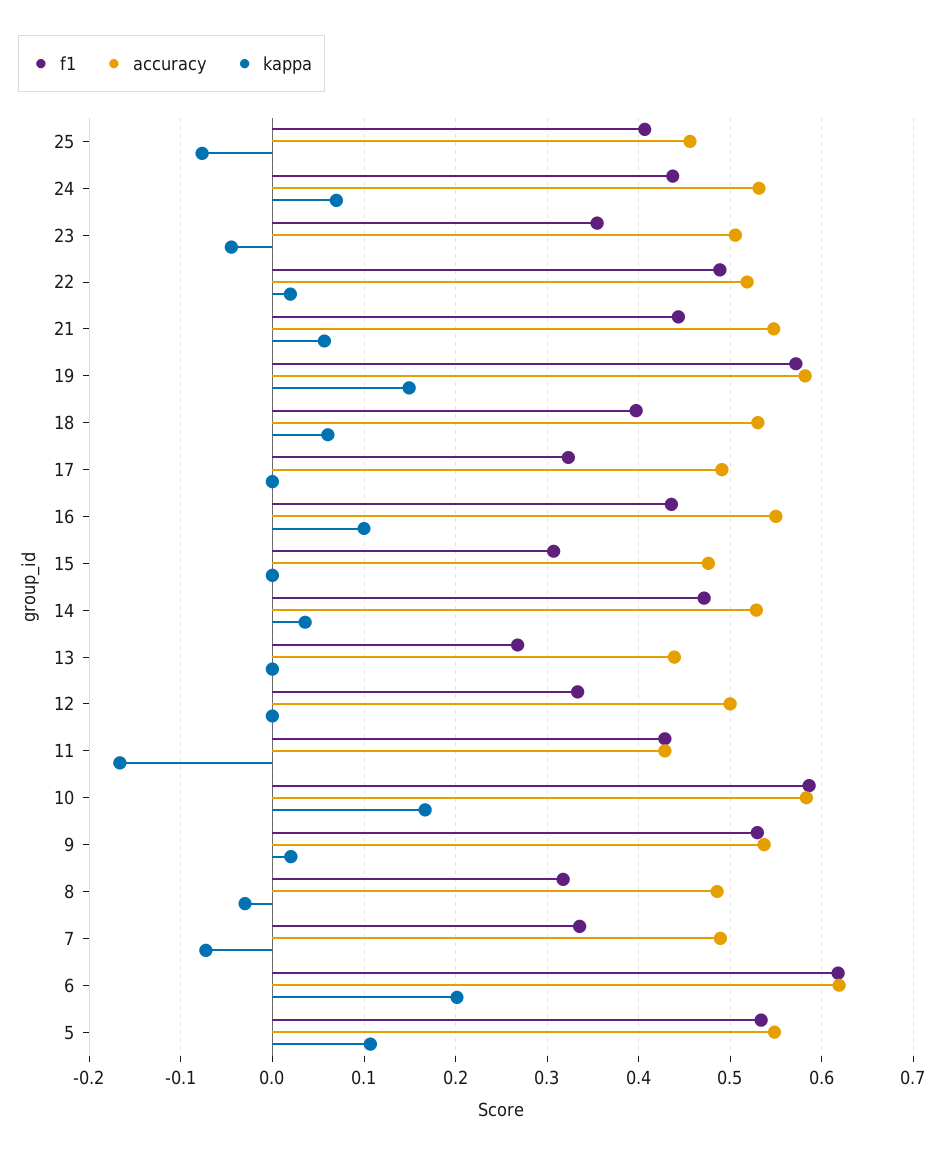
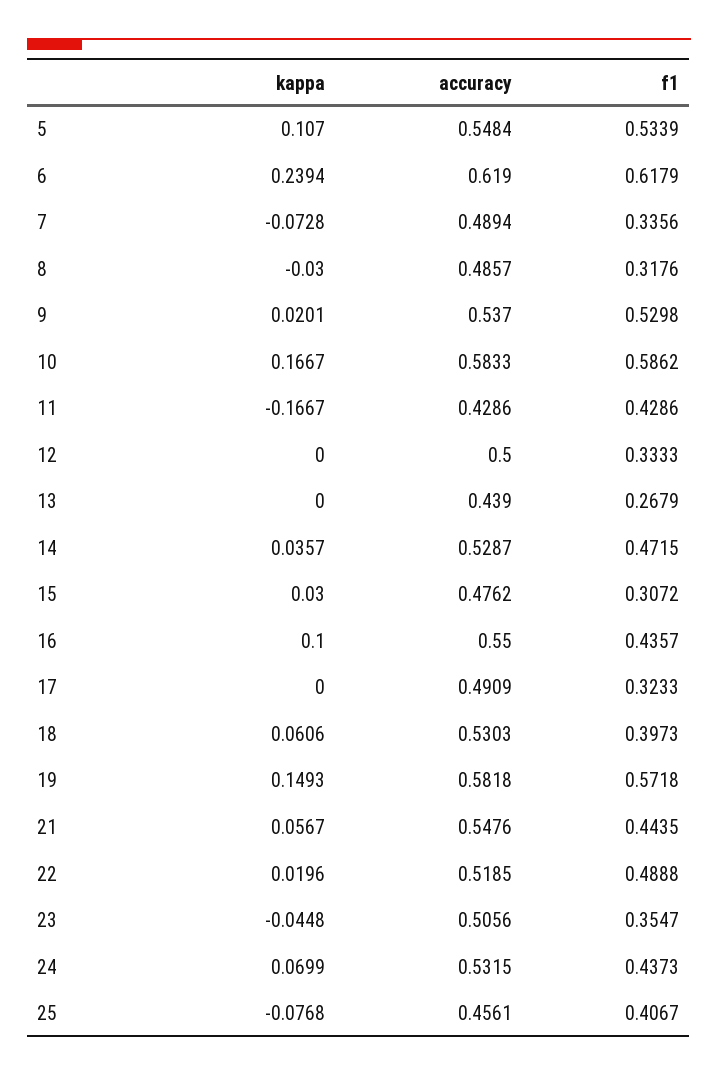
kappa, 15: 0 -> 0.03
kappa, 6: 0.2 -> 0.2394

